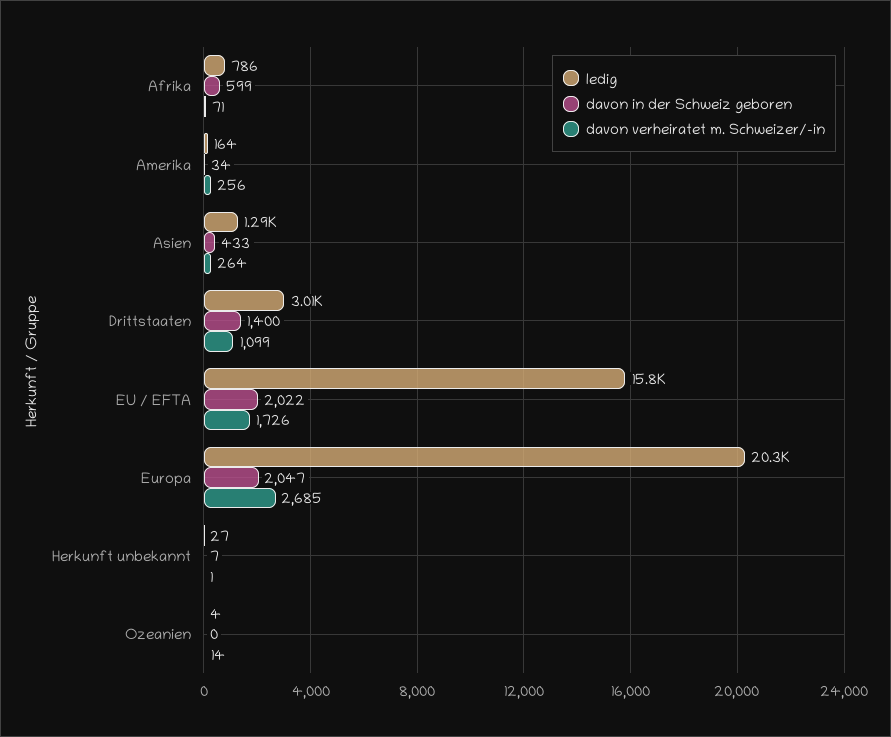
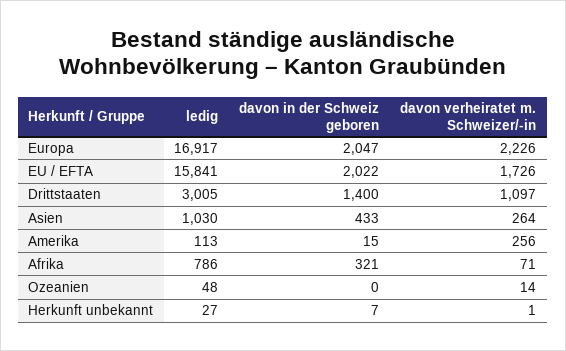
davon in der Schweiz geboren, Afrika: 599 -> 321
ledig, Amerika: 164 -> 113
davon in der Schweiz geboren, Amerika: 34 -> 15
ledig, Asien: 1290 -> 1030
davon verheiratet m. Schweizer/-in, Drittstaaten: 1099 -> 1097
ledig, Europa: 20300 -> 16917
davon verheiratet m. Schweizer/-in, Europa: 2685 -> 2226
ledig, Ozeanien: 4 -> 48

